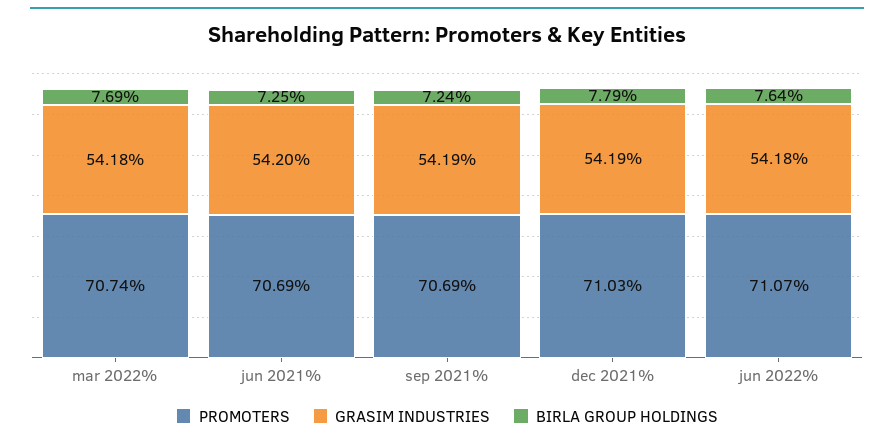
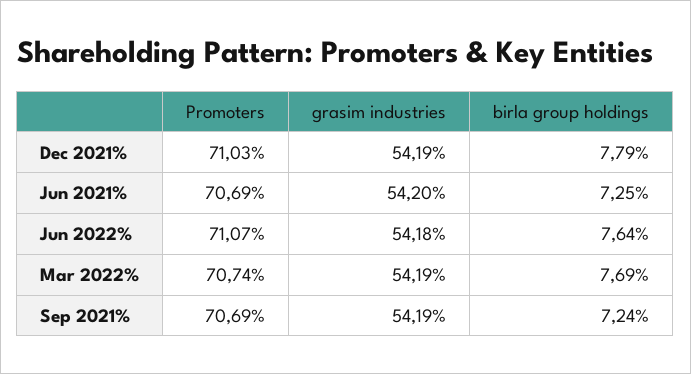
GRASIM INDUSTRIES, mar 2022%: 54.18 -> 54.19

